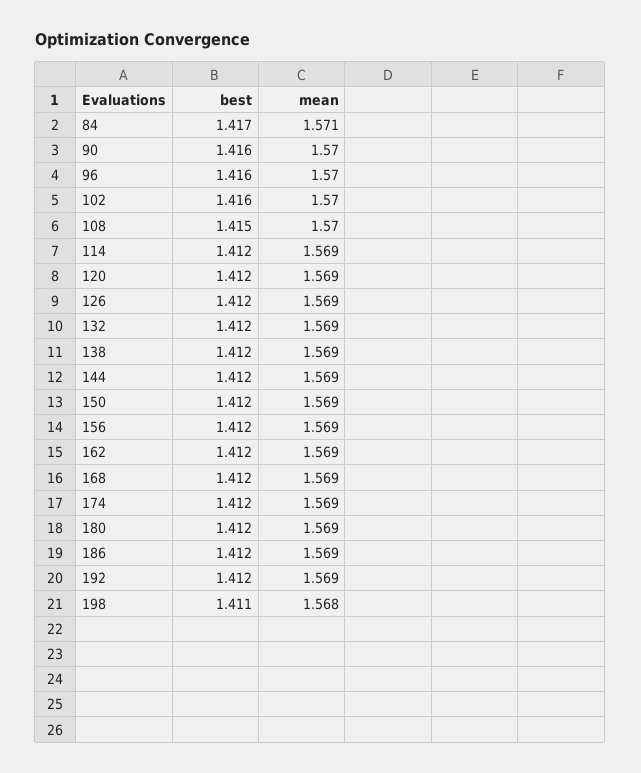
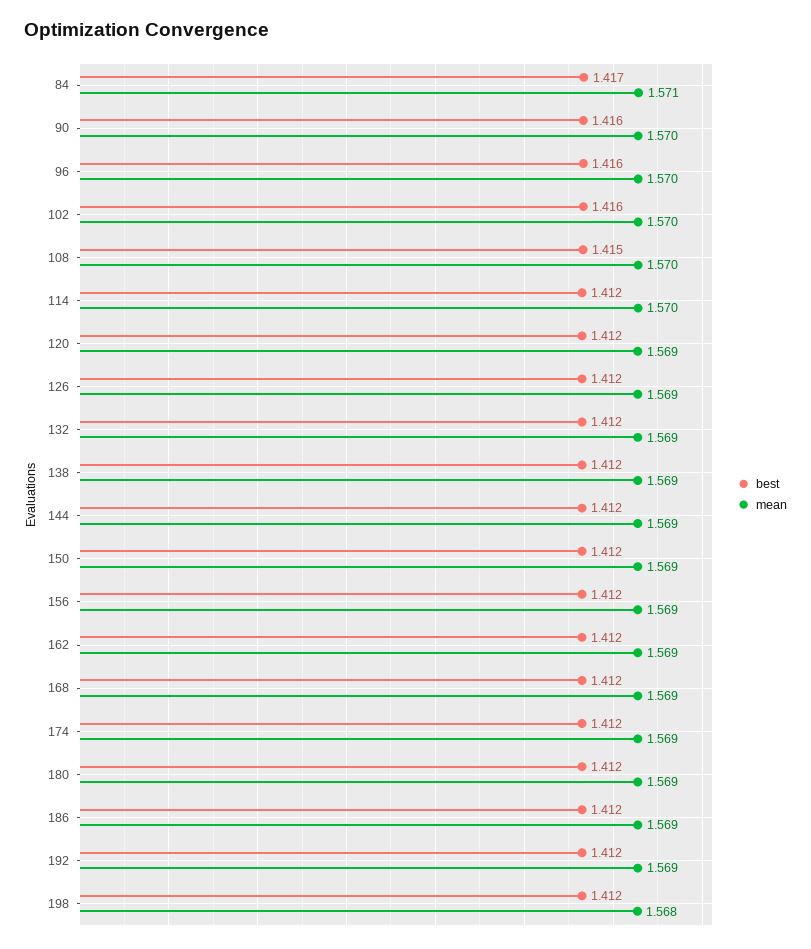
mean, 114: 1.569 -> 1.57
best, 198: 1.411 -> 1.412

